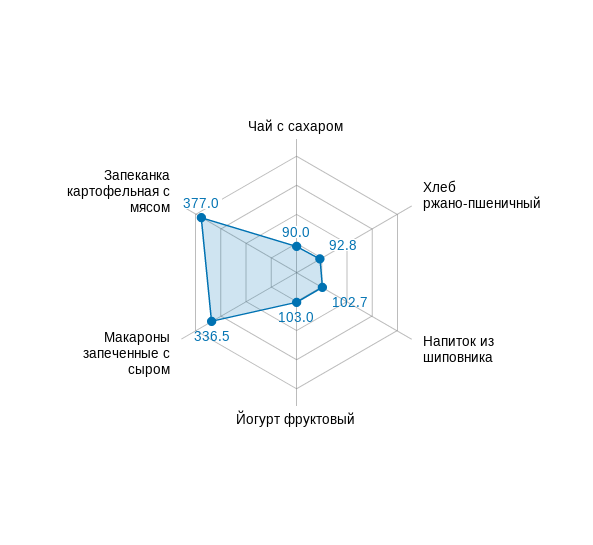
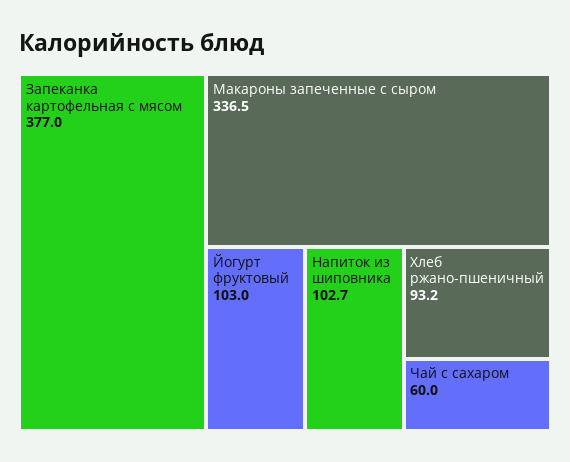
Чай с сахаром: 90 -> 60
Хлеб ржано-пшеничный: 92.8 -> 93.2

